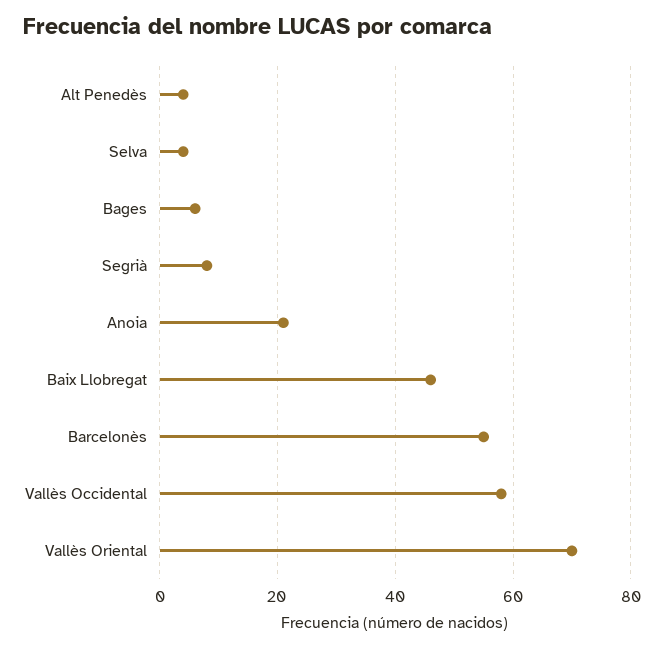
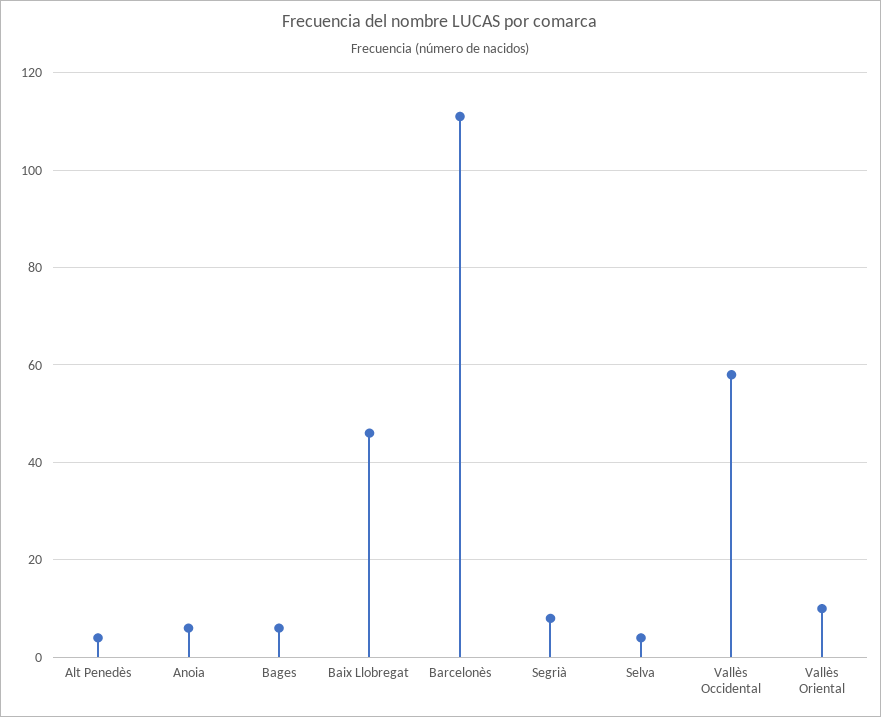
Anoia: 20 -> 5
Barcelonès: 55 -> 110
Vallès Oriental: 70 -> 10

